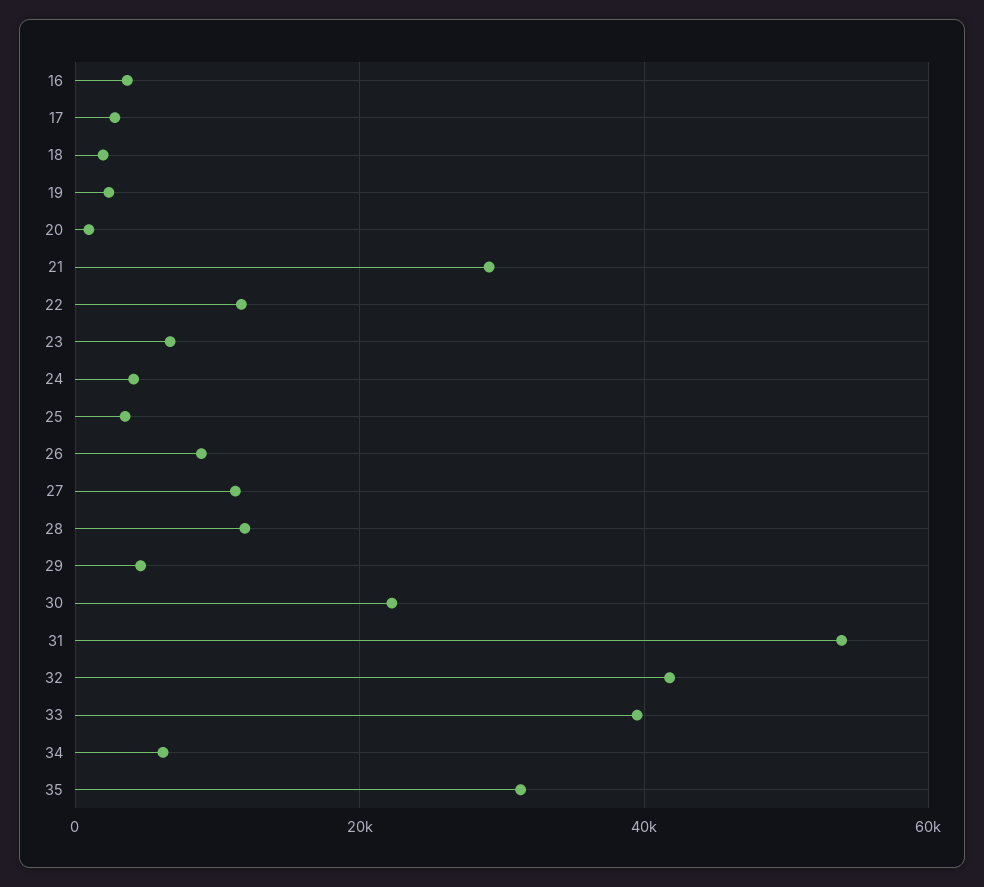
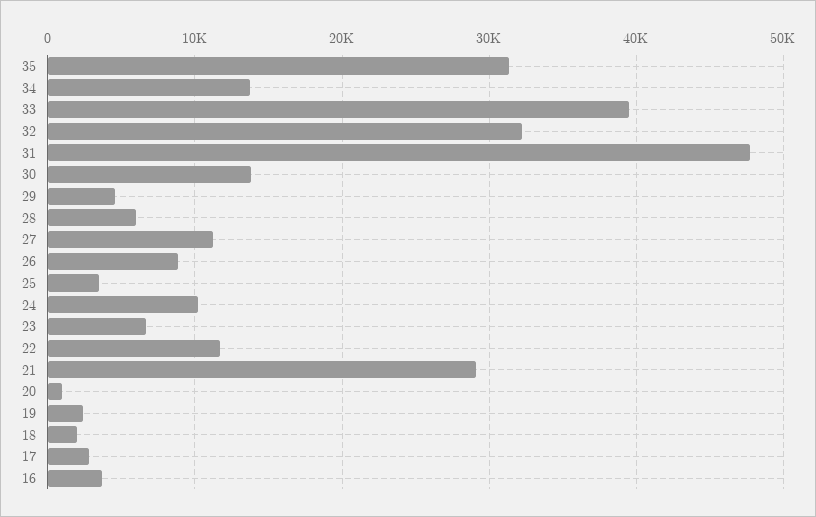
24: 4000 -> 10000
28: 12000 -> 6000
30: 22000 -> 14000
31: 54000 -> 48000
32: 42000 -> 32000
34: 6000 -> 14000

